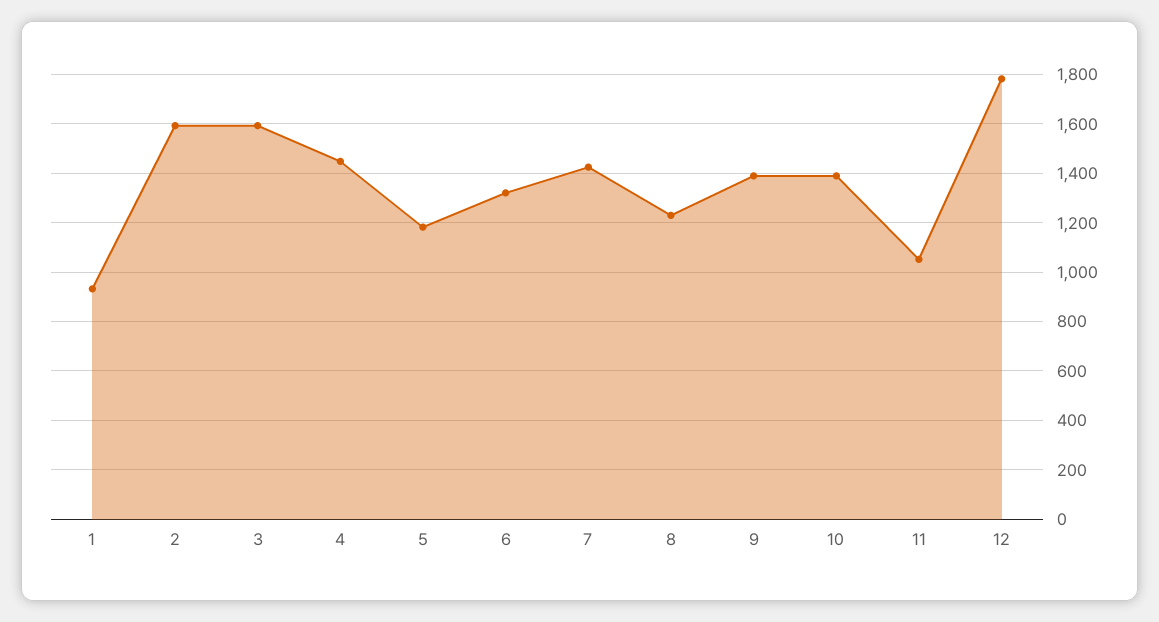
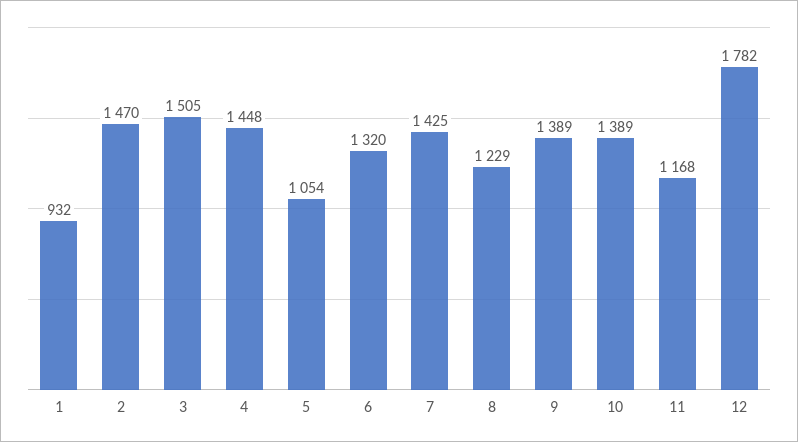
2: 1600 -> 1470
3: 1600 -> 1505
5: 1175 -> 1054
11: 1050 -> 1168

